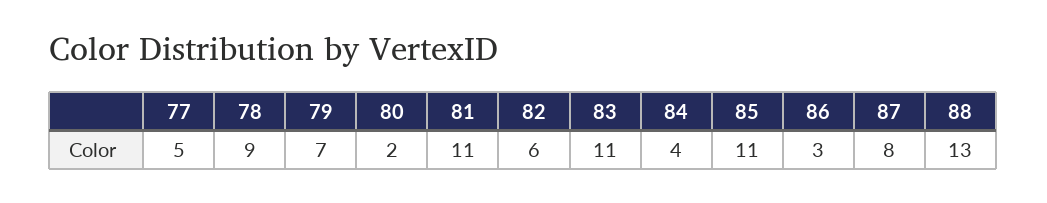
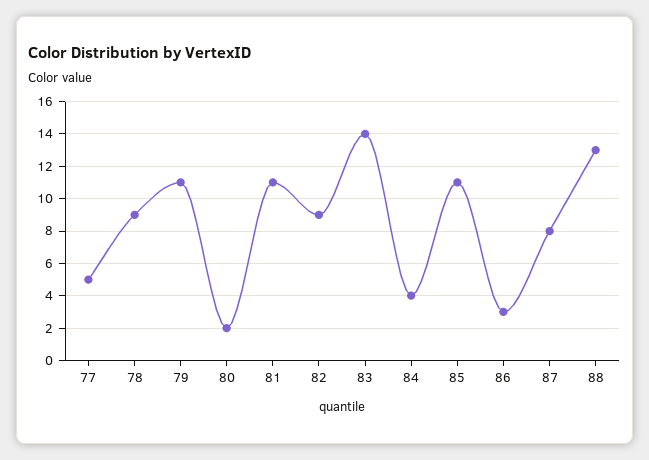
79: 7 -> 11
82: 6 -> 9
83: 11 -> 14

